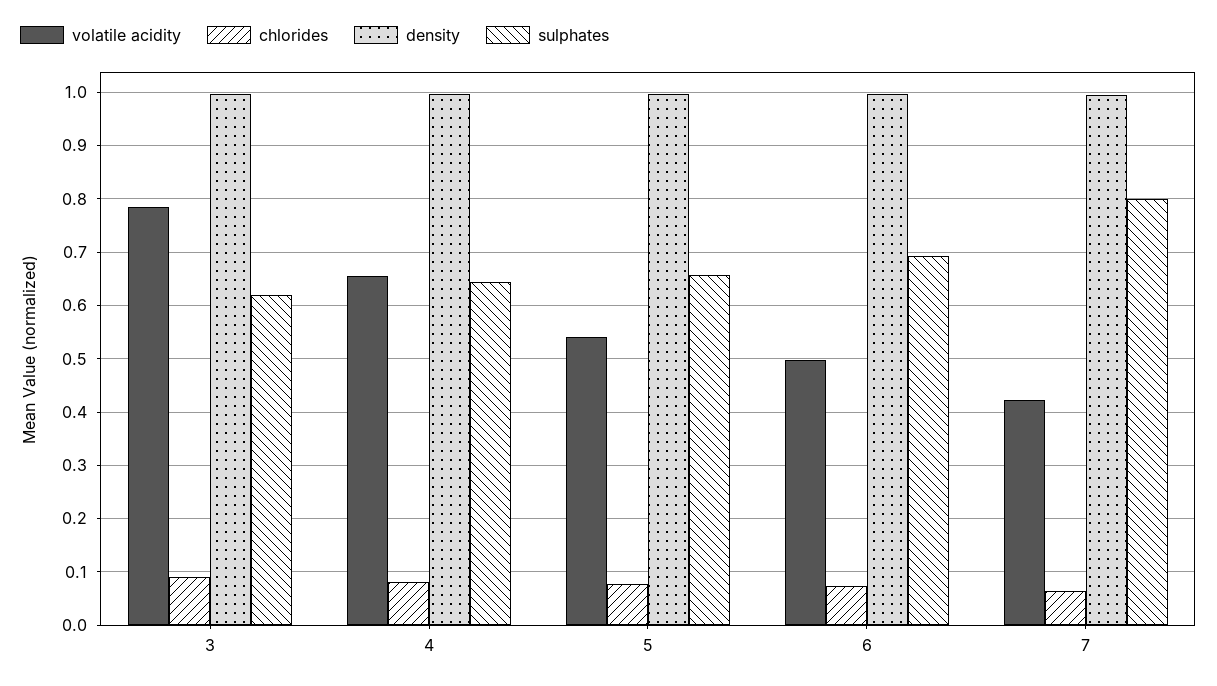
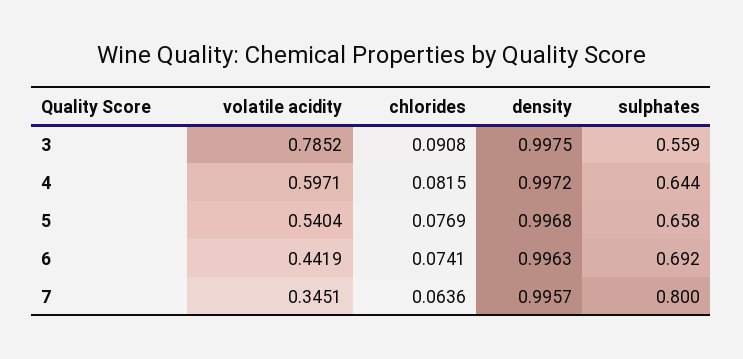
sulphates, 3: 0.62 -> 0.559
volatile acidity, 4: 0.66 -> 0.5971
volatile acidity, 6: 0.5 -> 0.4419
volatile acidity, 7: 0.42 -> 0.3451

